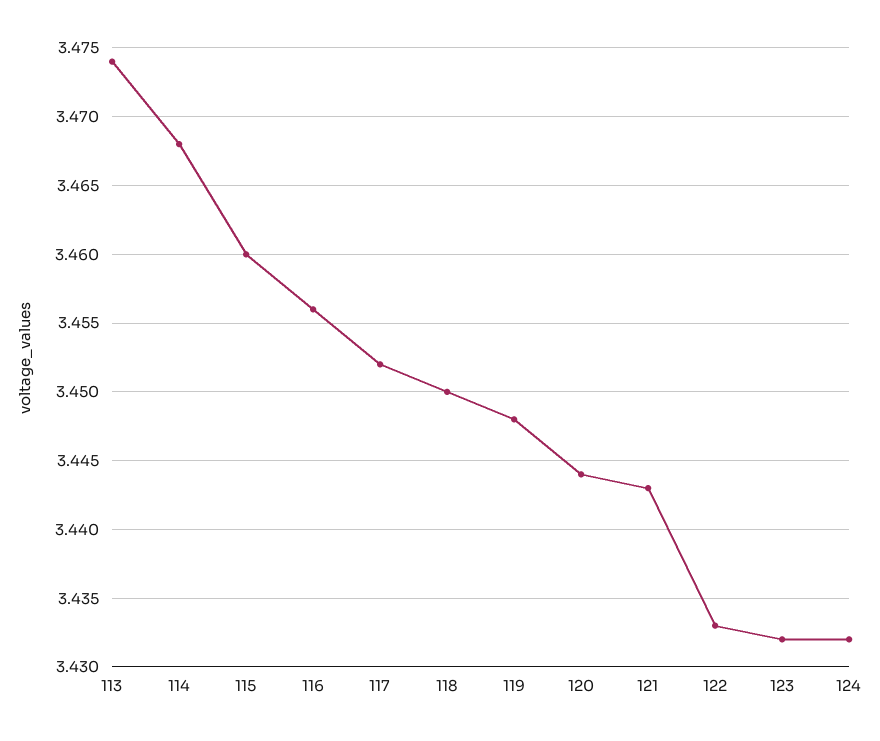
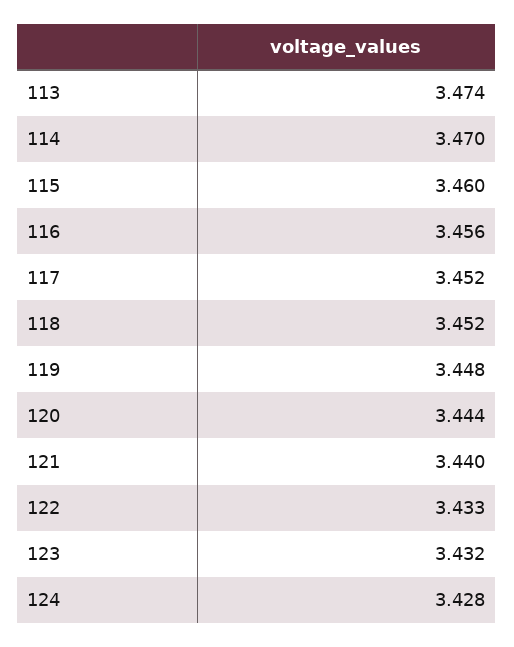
114: 3.468 -> 3.47
118: 3.45 -> 3.452
121: 3.443 -> 3.44
124: 3.432 -> 3.428

